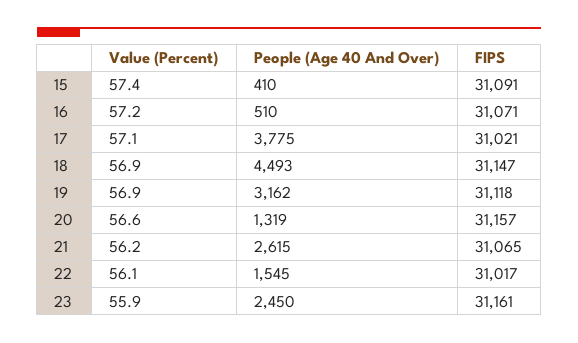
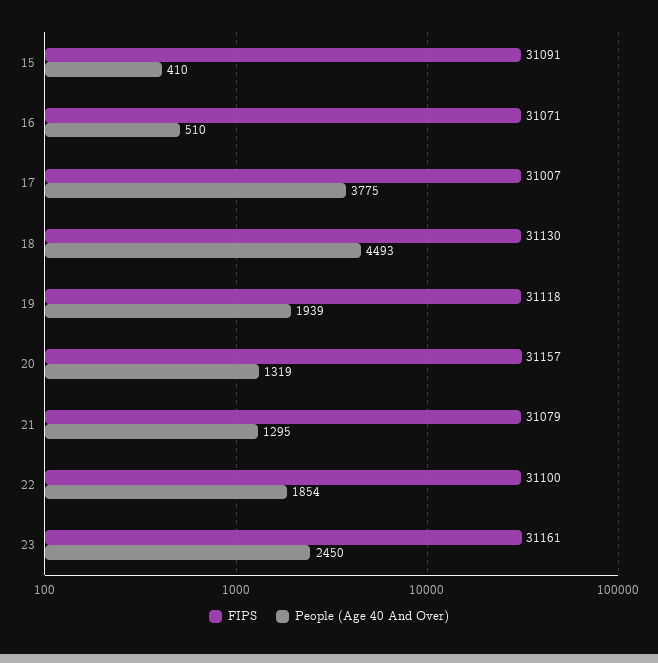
Value (Percent), 15: 57.4 -> none
Value (Percent), 16: 57.2 -> none
Value (Percent), 17: 57.1 -> none
FIPS, 17: 31021 -> 31007
Value (Percent), 18: 56.9 -> none
FIPS, 18: 31147 -> 31130
Value (Percent), 19: 56.9 -> none
People (Age 40 And Over), 19: 3162 -> 1939
Value (Percent), 20: 56.6 -> none
Value (Percent), 21: 56.2 -> none
People (Age 40 And Over), 21: 2615 -> 1295
FIPS, 21: 31065 -> 31079
Value (Percent), 22: 56.1 -> none
People (Age 40 And Over), 22: 1545 -> 1854
FIPS, 22: 31017 -> 31100
Value (Percent), 23: 55.9 -> none

